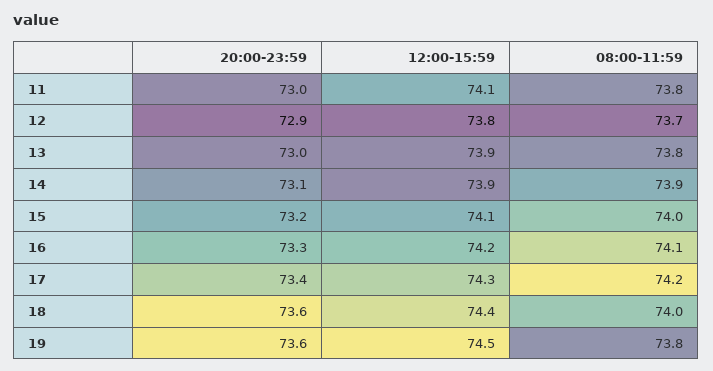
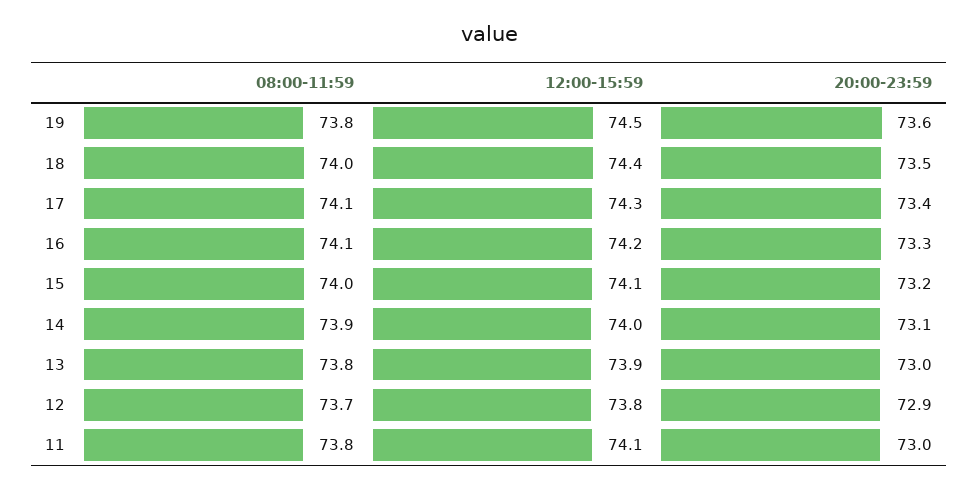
12:00-15:59, 14: 73.9 -> 74
08:00-11:59, 17: 74.2 -> 74.1
20:00-23:59, 18: 73.6 -> 73.5

